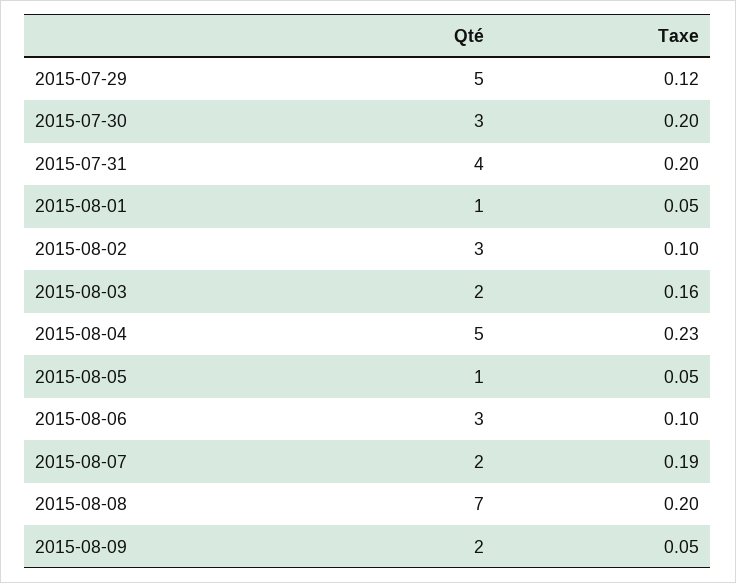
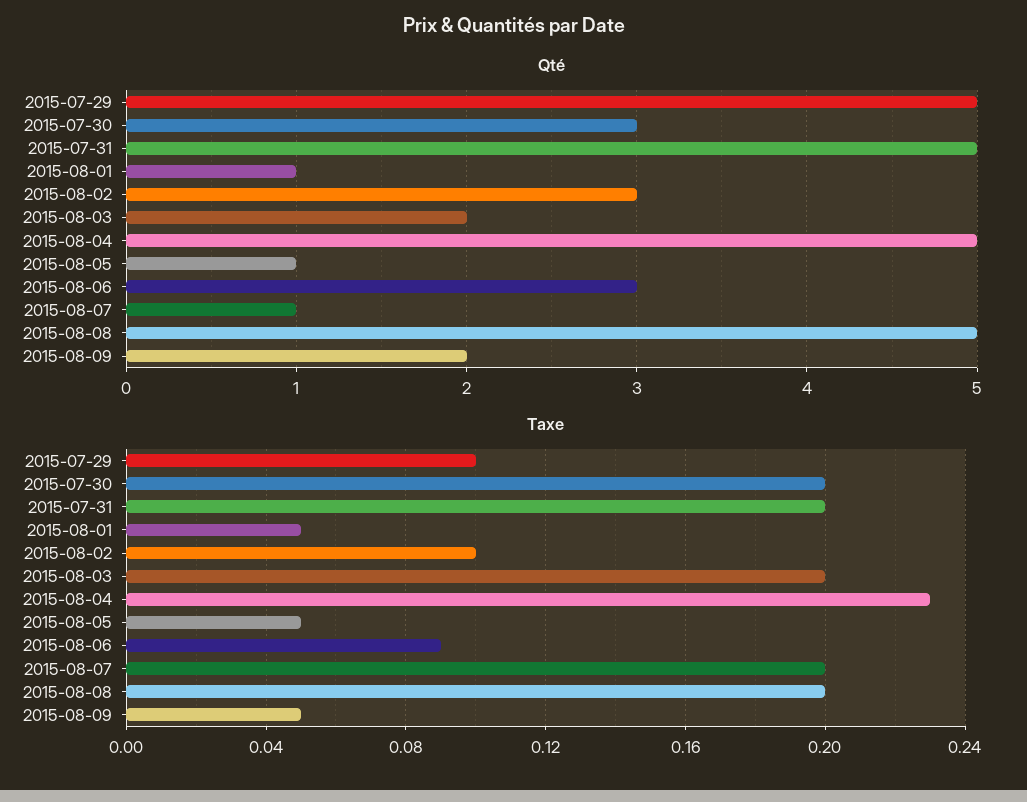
Taxe, 2015-07-29: 0.12 -> 0.1
Qté, 2015-07-31: 4 -> 5
Taxe, 2015-08-03: 0.16 -> 0.2
Taxe, 2015-08-06: 0.1 -> 0.09
Qté, 2015-08-07: 2 -> 1
Taxe, 2015-08-07: 0.19 -> 0.2
Qté, 2015-08-08: 7 -> 5

